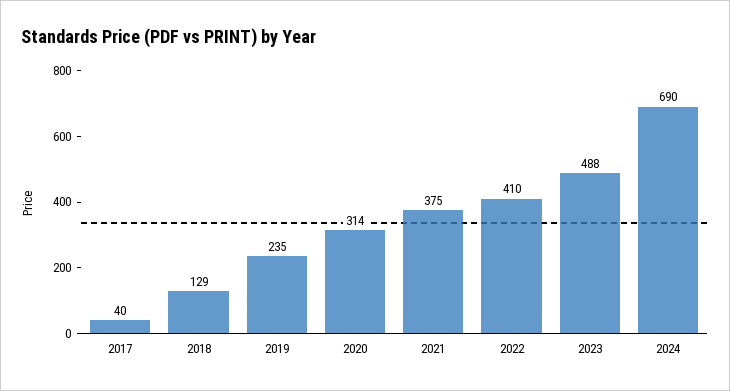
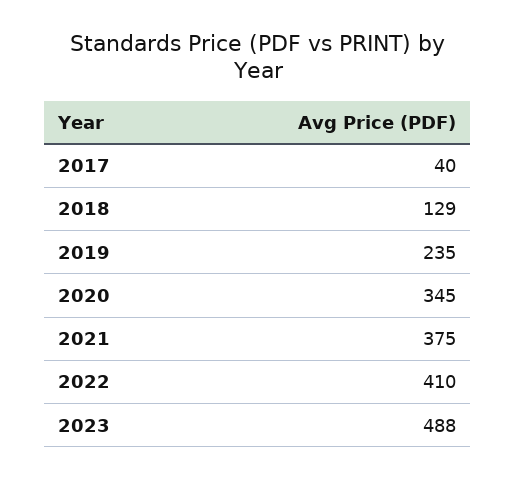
2020: 314 -> 345
2024: 690 -> none

